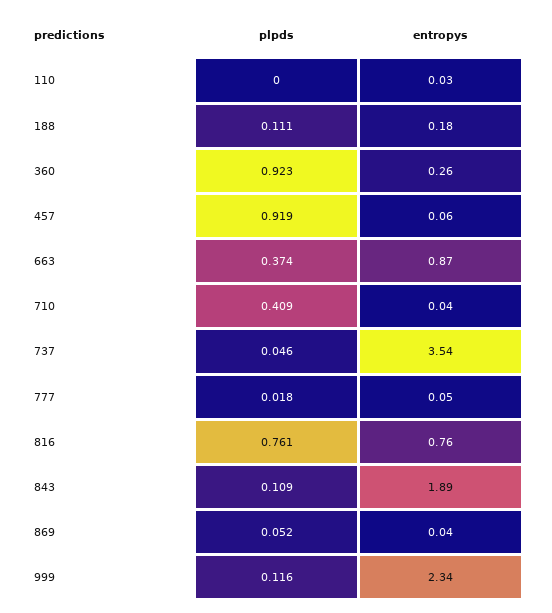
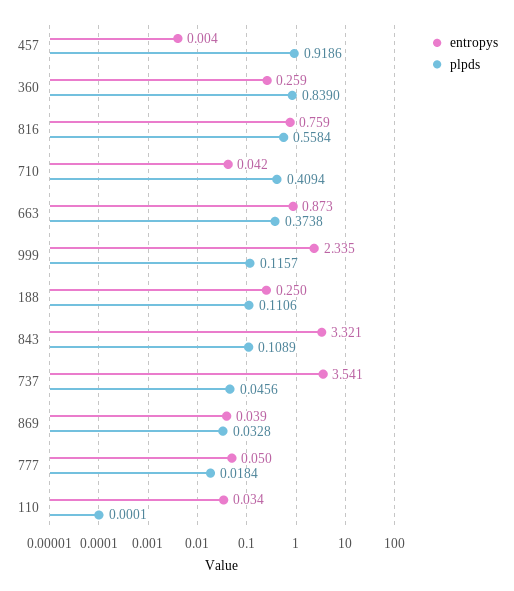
entropys, 188: 0.18 -> 0.25
plpds, 360: 0.923 -> 0.839
entropys, 457: 0.06 -> 0.004
plpds, 816: 0.761 -> 0.5584
entropys, 843: 1.89 -> 3.321
plpds, 869: 0.052 -> 0.0328

